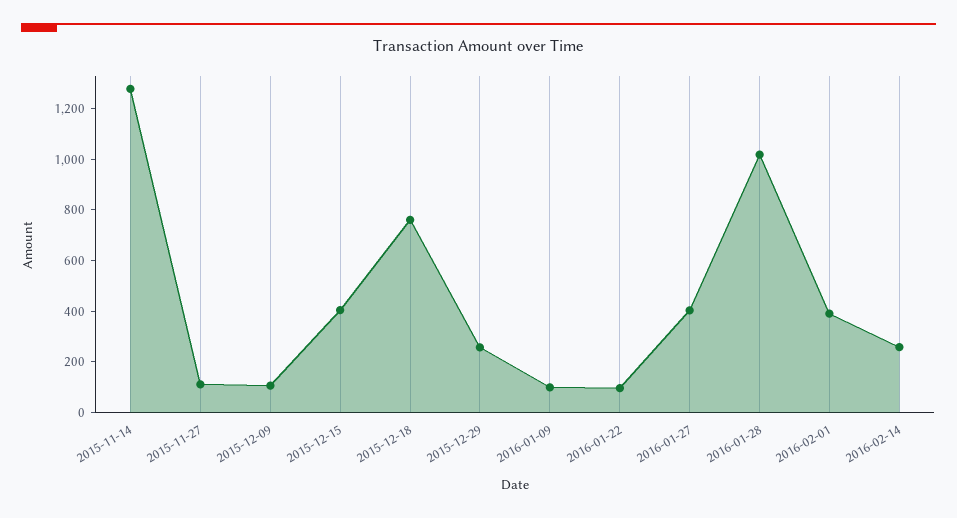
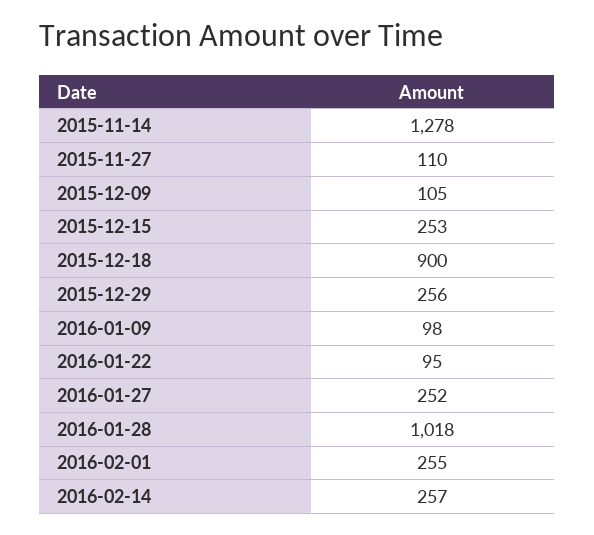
2015-12-15: 400 -> 253
2015-12-18: 750 -> 900
2016-01-27: 400 -> 252
2016-02-01: 400 -> 255

